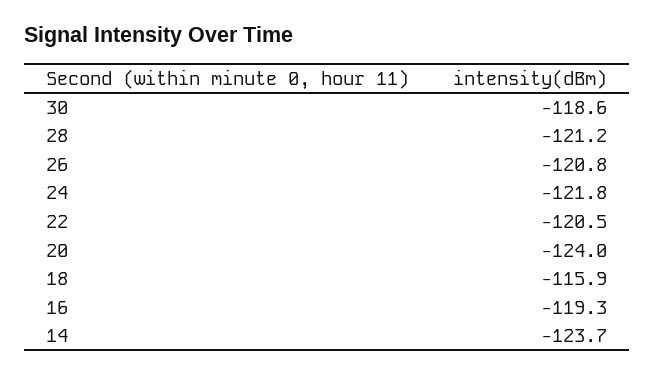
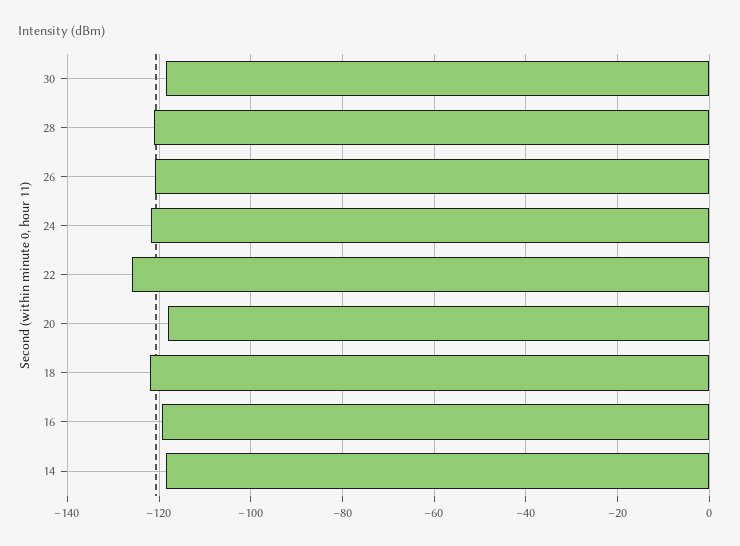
22: -120.5 -> -126
20: -124 -> -118
18: -115.9 -> -122
14: -123.7 -> -118

